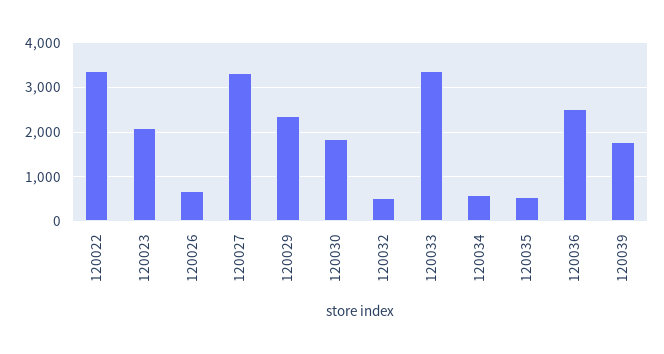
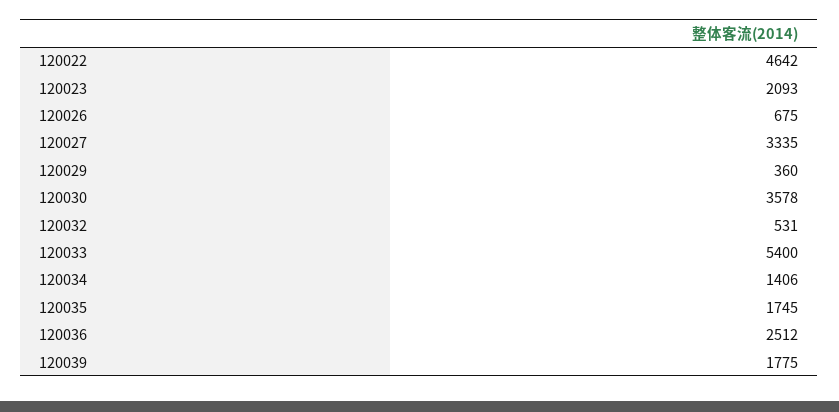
120022: 3400 -> 4642
120029: 2400 -> 360
120030: 1800 -> 3578
120033: 3400 -> 5400
120034: 600 -> 1406
120035: 600 -> 1745

